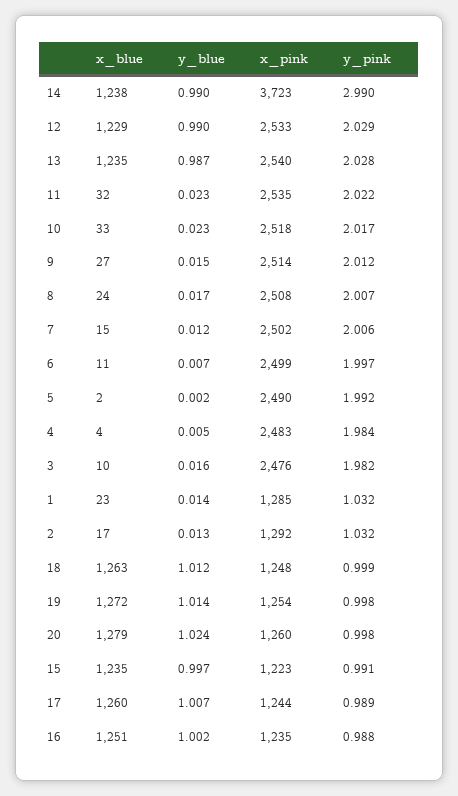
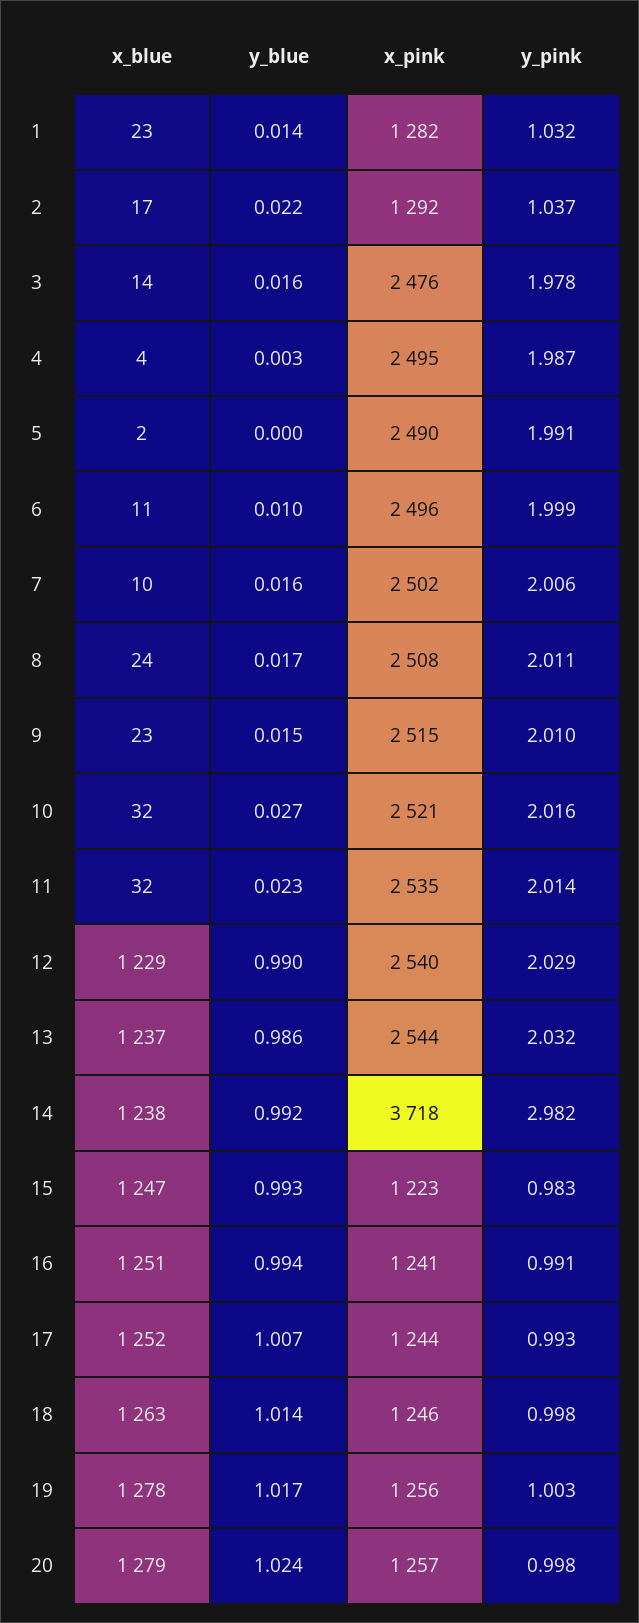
y_blue, 14: 0.99 -> 0.992
x_pink, 14: 3723 -> 3718
y_pink, 14: 2.99 -> 2.982
x_pink, 12: 2533 -> 2540
x_blue, 13: 1235 -> 1237
y_blue, 13: 0.987 -> 0.986
x_pink, 13: 2540 -> 2544
y_pink, 13: 2.028 -> 2.032
y_pink, 11: 2.022 -> 2.014
x_blue, 10: 33 -> 32
y_blue, 10: 0.023 -> 0.027
x_pink, 10: 2518 -> 2521
y_pink, 10: 2.017 -> 2.016
x_blue, 9: 27 -> 23
x_pink, 9: 2514 -> 2515
y_pink, 9: 2.012 -> 2.01
y_pink, 8: 2.007 -> 2.011
x_blue, 7: 15 -> 10
y_blue, 7: 0.012 -> 0.016
y_blue, 6: 0.007 -> 0.01
x_pink, 6: 2499 -> 2496
y_pink, 6: 1.997 -> 1.999
y_blue, 5: 0.002 -> 0
y_pink, 5: 1.992 -> 1.991
y_blue, 4: 0.005 -> 0.003
x_pink, 4: 2483 -> 2495
y_pink, 4: 1.984 -> 1.987
x_blue, 3: 10 -> 14
y_pink, 3: 1.982 -> 1.978
x_pink, 1: 1285 -> 1282
y_blue, 2: 0.013 -> 0.022
y_pink, 2: 1.032 -> 1.037
y_blue, 18: 1.012 -> 1.014
x_pink, 18: 1248 -> 1246
y_pink, 18: 0.999 -> 0.998
x_blue, 19: 1272 -> 1278
y_blue, 19: 1.014 -> 1.017
x_pink, 19: 1254 -> 1256
y_pink, 19: 0.998 -> 1.003
x_pink, 20: 1260 -> 1257
x_blue, 15: 1235 -> 1247
y_blue, 15: 0.997 -> 0.993
y_pink, 15: 0.991 -> 0.983
x_blue, 17: 1260 -> 1252
y_pink, 17: 0.989 -> 0.993
y_blue, 16: 1.002 -> 0.994
x_pink, 16: 1235 -> 1241
y_pink, 16: 0.988 -> 0.991

